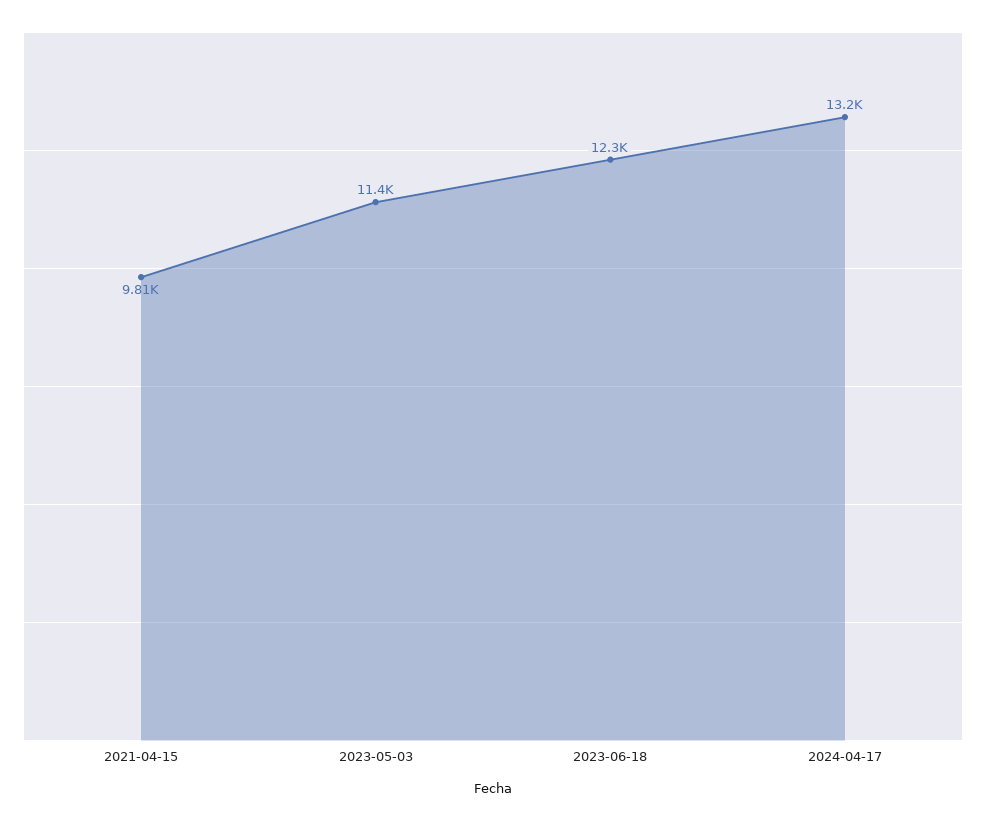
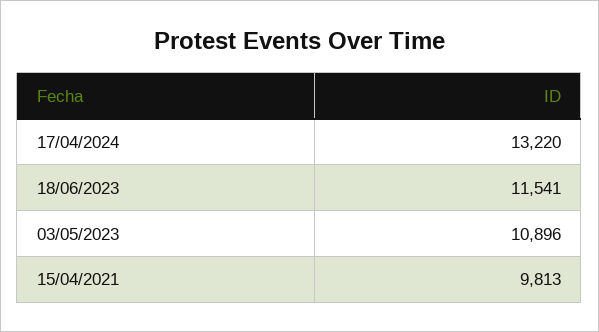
2023-05-03: 11400 -> 10896
2023-06-18: 12300 -> 11541

